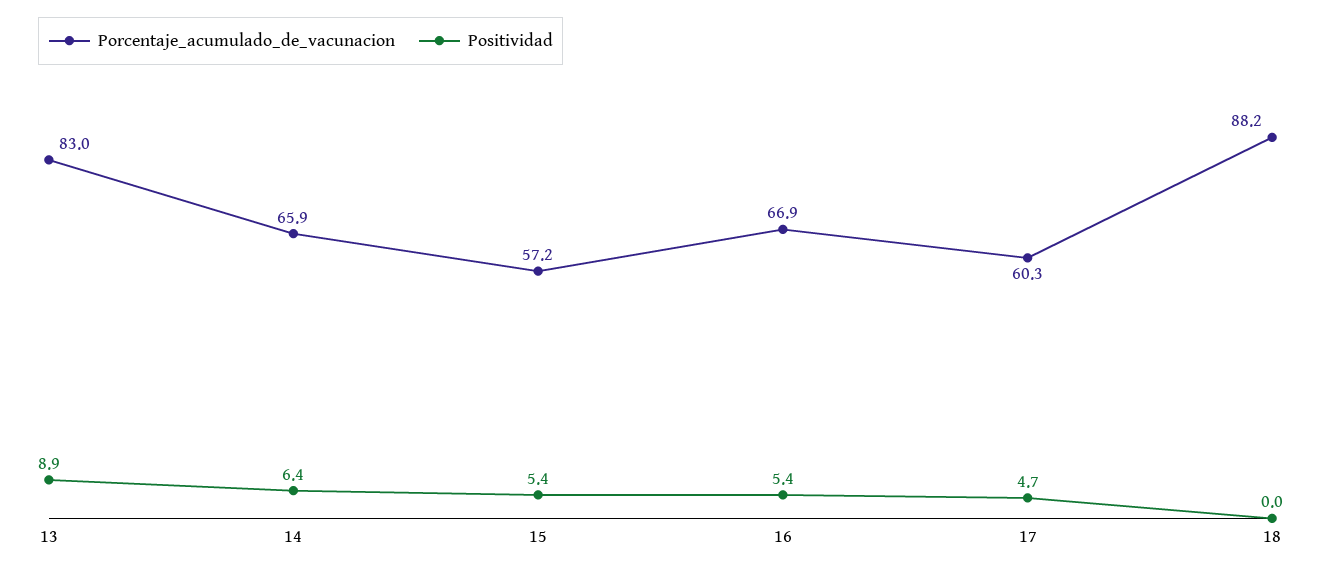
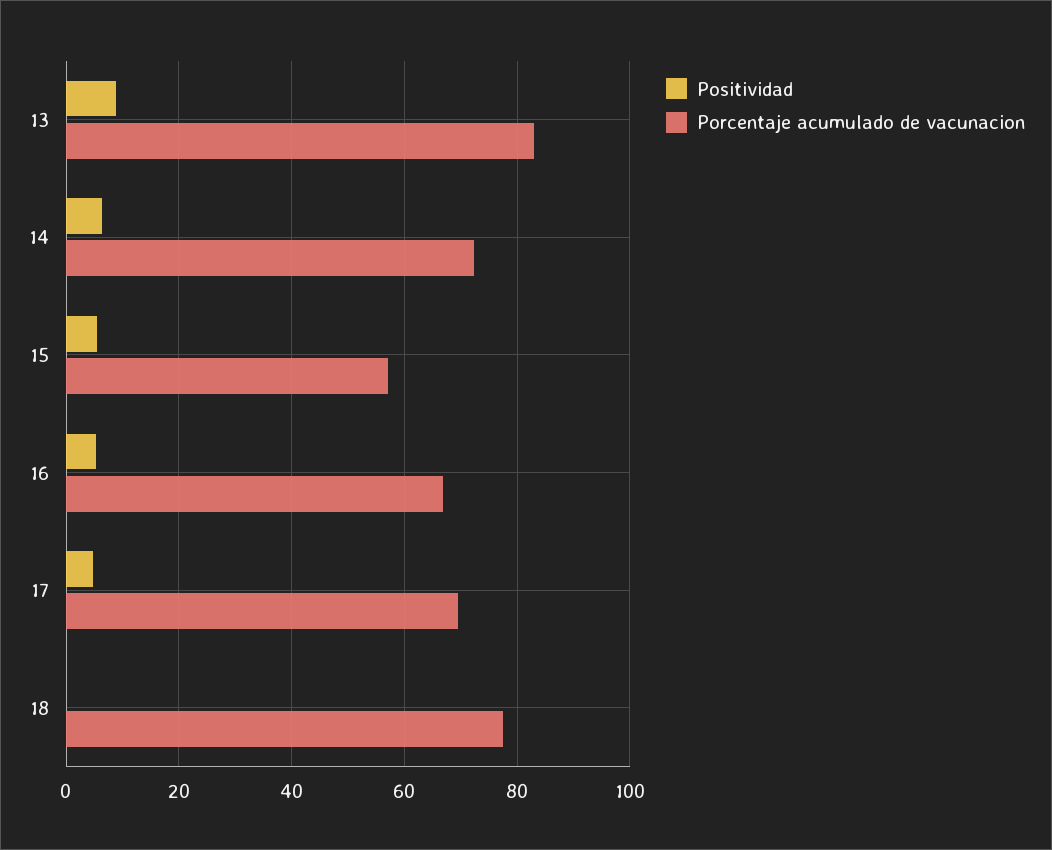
Porcentaje_acumulado_de_vacunacion, 14: 65.9 -> 72
Porcentaje_acumulado_de_vacunacion, 17: 60.3 -> 70
Porcentaje_acumulado_de_vacunacion, 18: 88.2 -> 78

